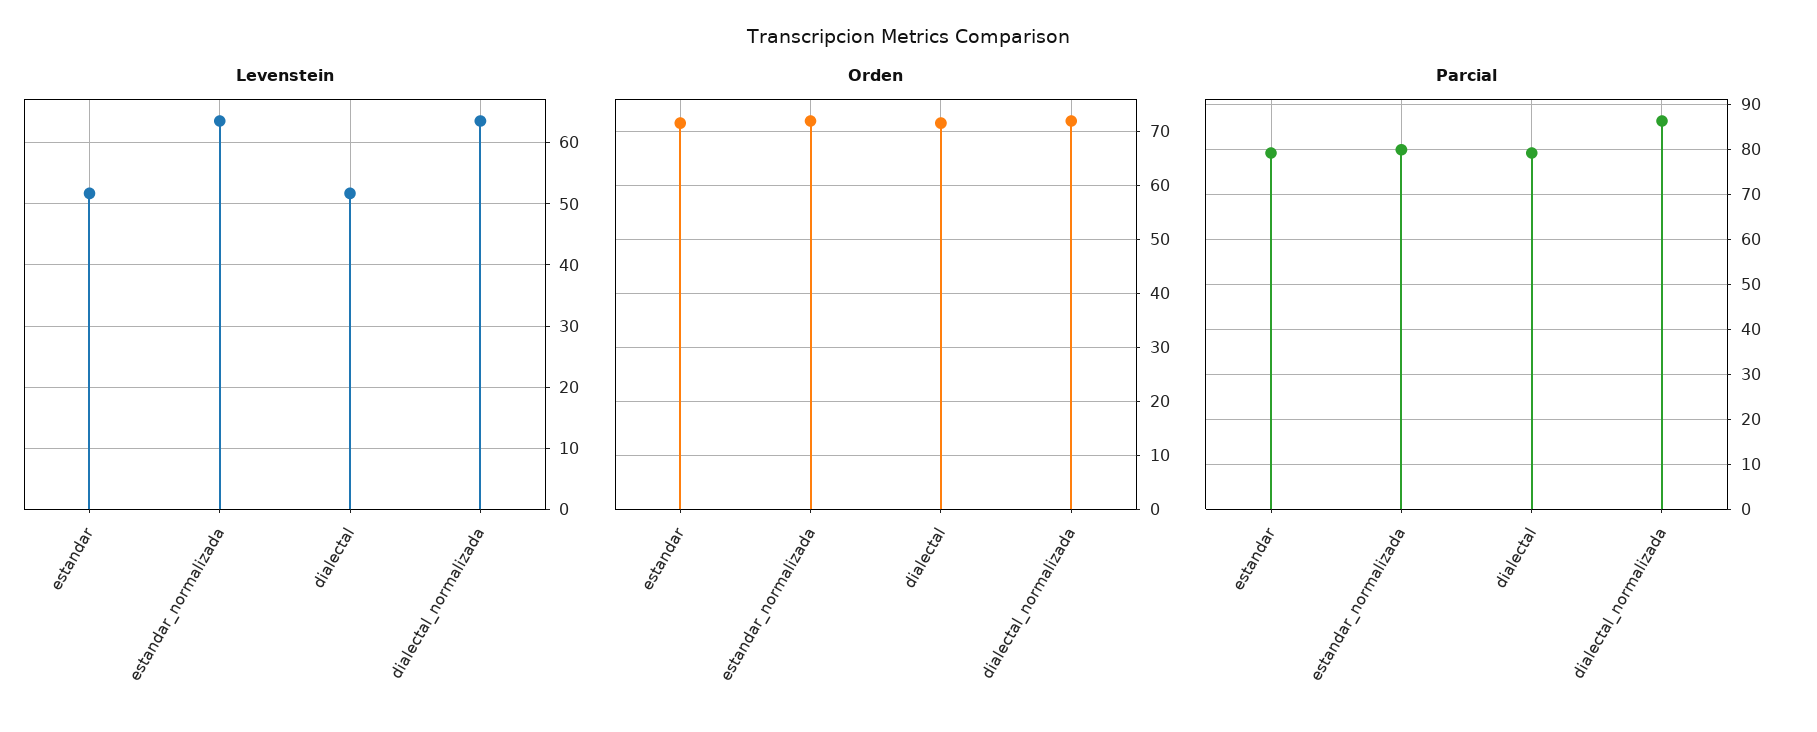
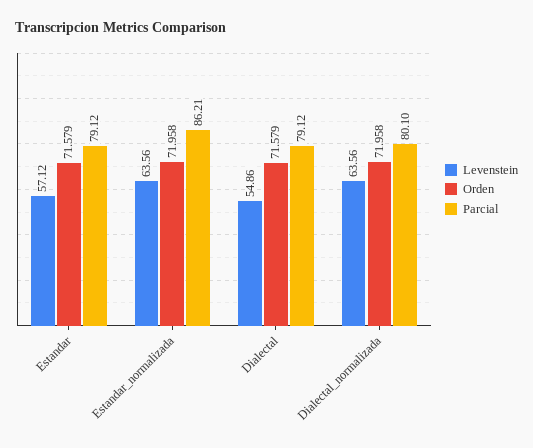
Levenstein, estandar: 52 -> 57.12
Levenstein, dialectal: 52 -> 54.86
Parcial, estandar_normalizada: 80 -> 86.21
Parcial, dialectal_normalizada: 86 -> 80.1

